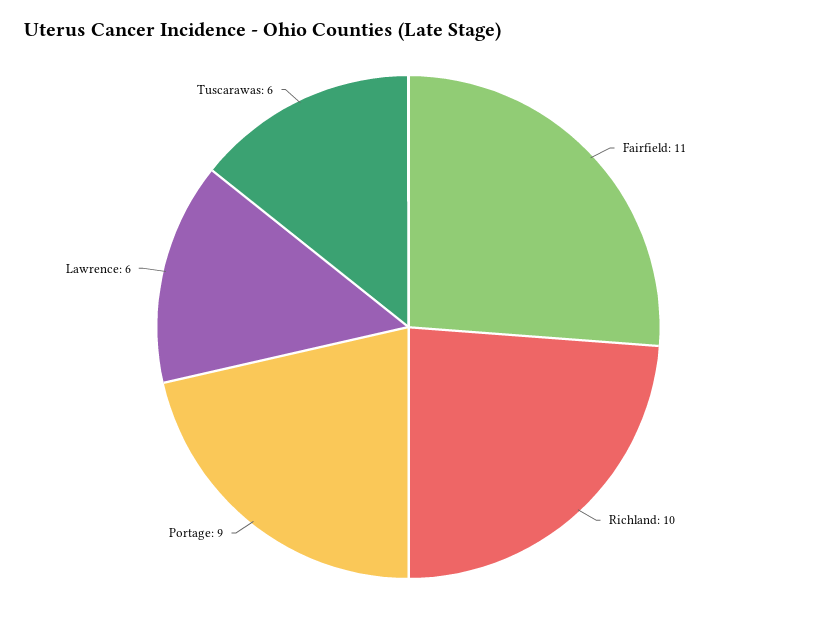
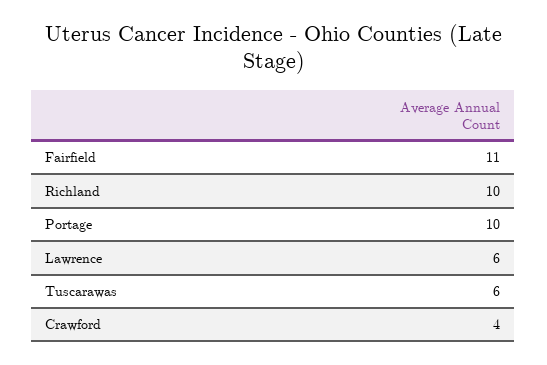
Portage: 9 -> 10
Crawford: none -> 4

